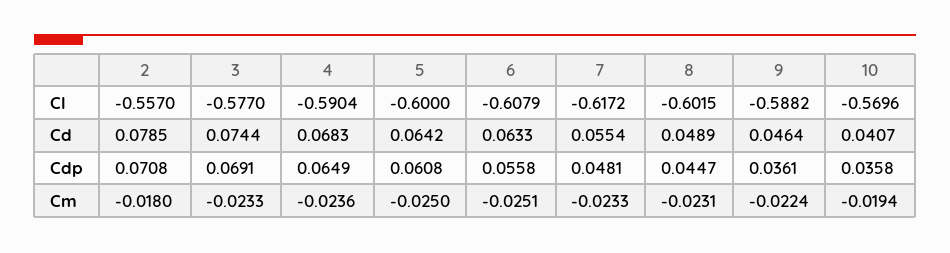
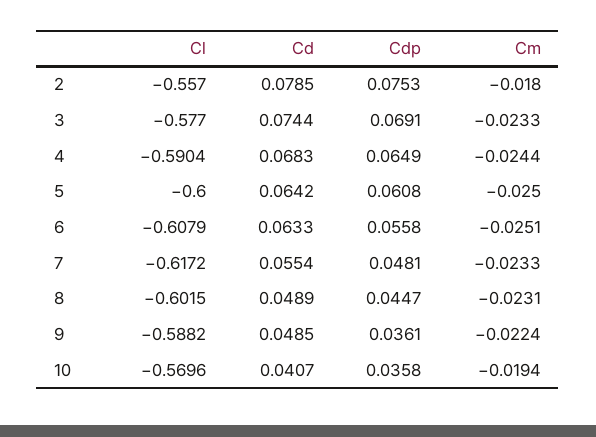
9, Cd: 0.0464 -> 0.0485
2, Cdp: 0.0708 -> 0.0753
4, Cm: -0.0236 -> -0.0244

